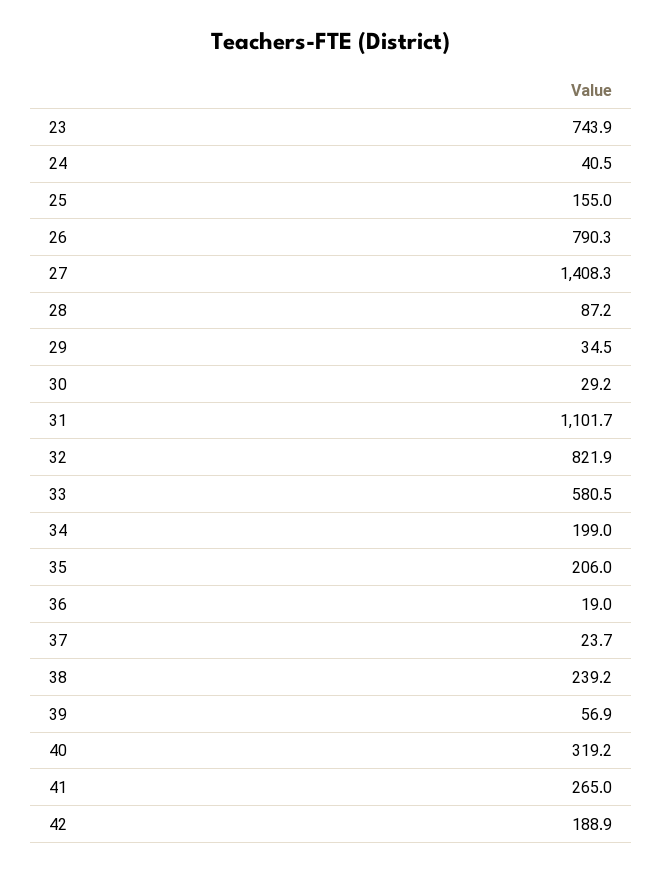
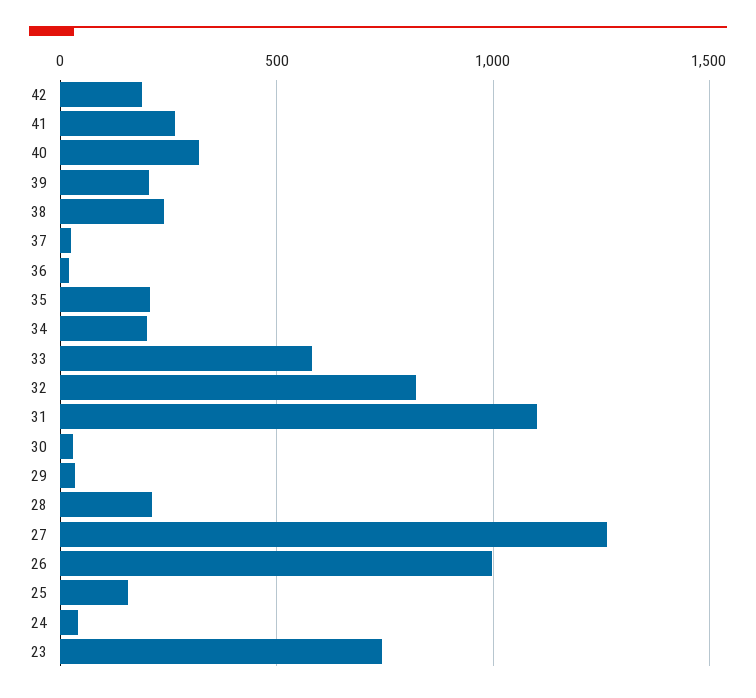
26: 790.3 -> 1000
27: 1408.3 -> 1250
28: 87.2 -> 200
39: 56.9 -> 200

